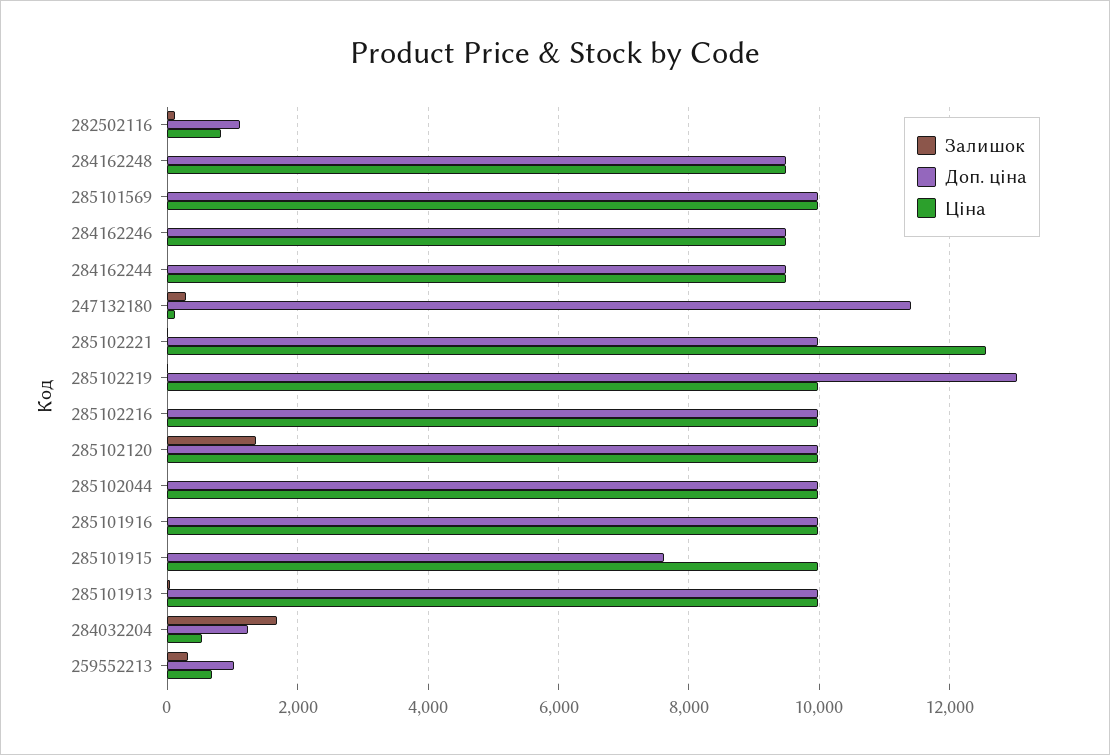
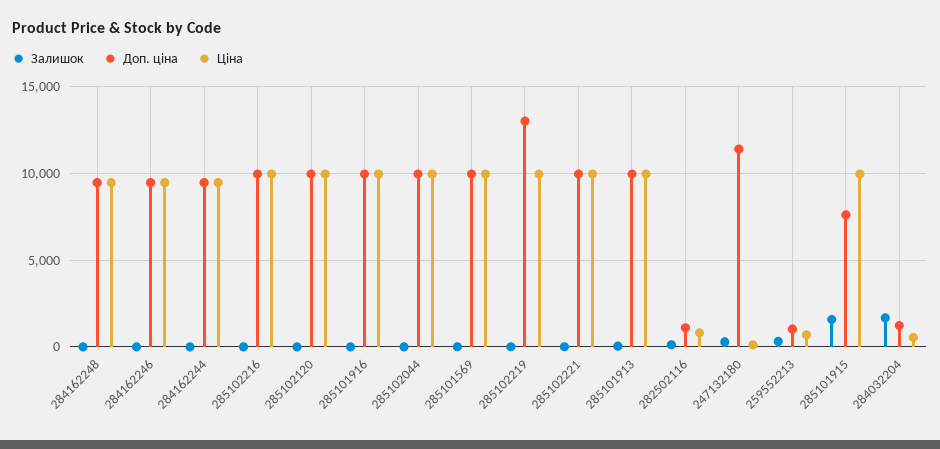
Ціна, 285102221: 12600 -> 10000
Залишок, 285102120: 1400 -> 0
Залишок, 285101915: 0 -> 1500

